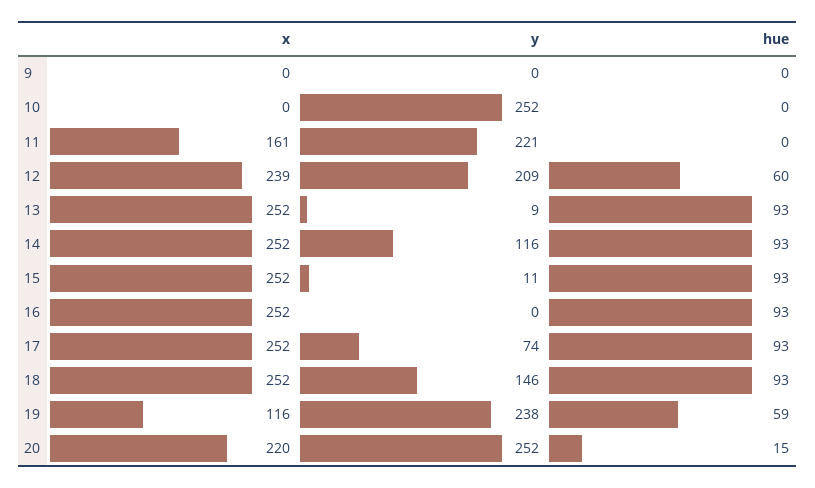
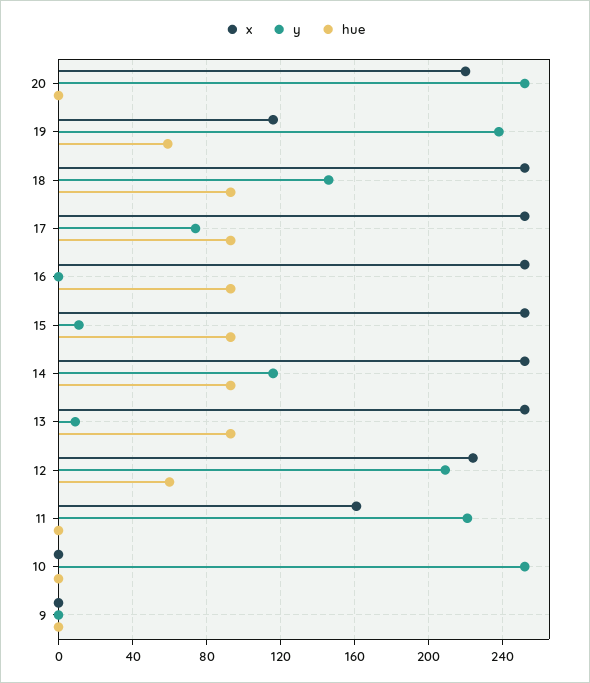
x, 12: 239 -> 225
hue, 20: 15 -> 0

